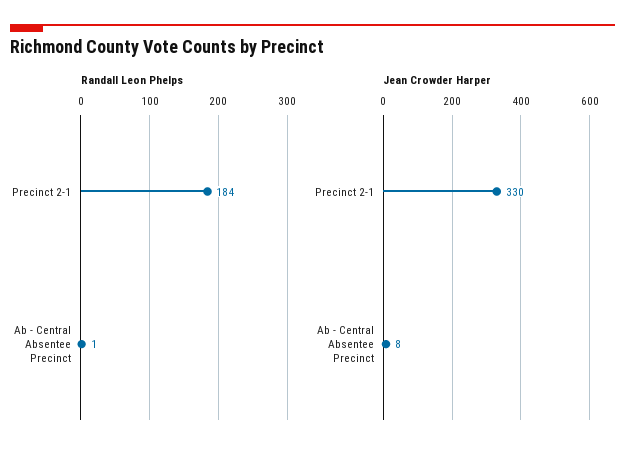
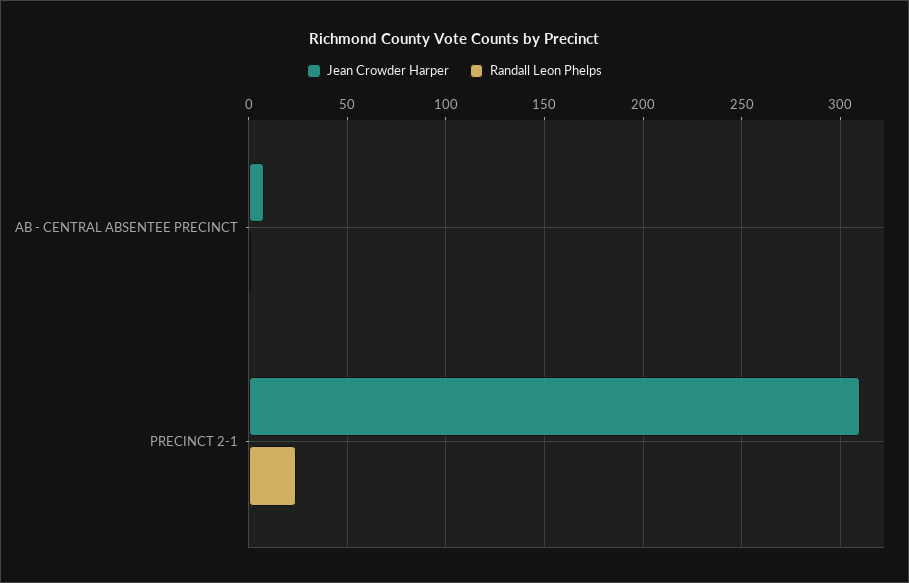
Randall Leon Phelps, Precinct 2-1: 184 -> 25
Jean Crowder Harper, Precinct 2-1: 330 -> 310

